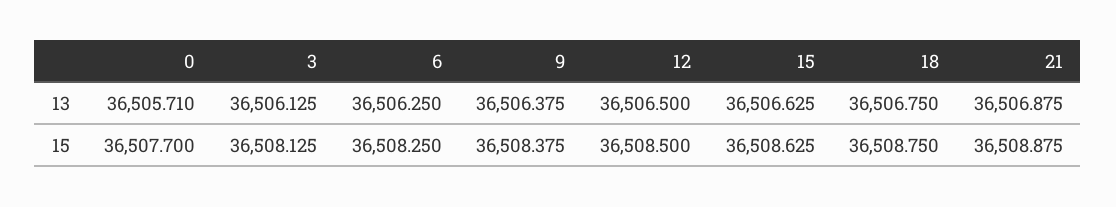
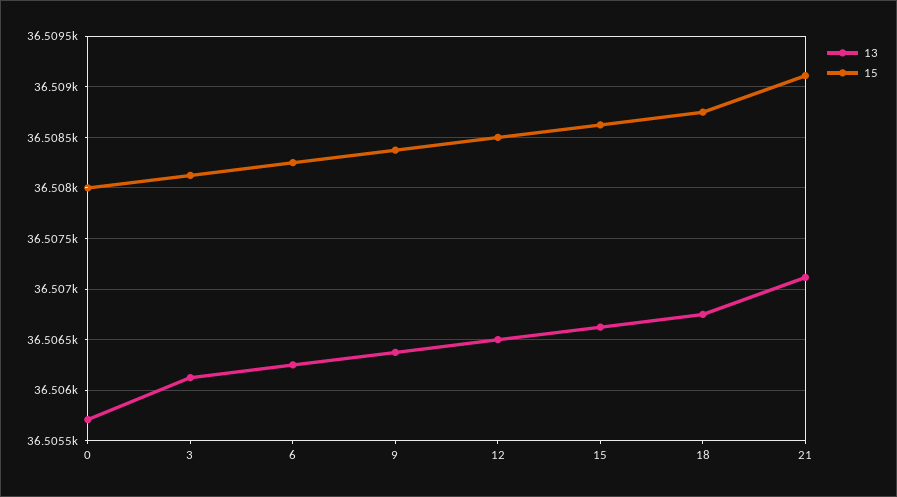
13, 21: 36506.875 -> 36507.1
15, 0: 36507.7 -> 36508
15, 21: 36508.875 -> 36509.1

